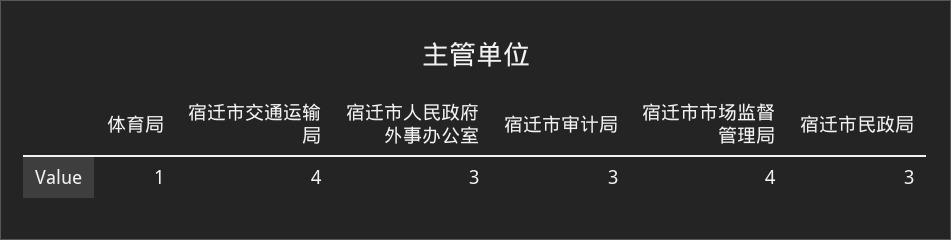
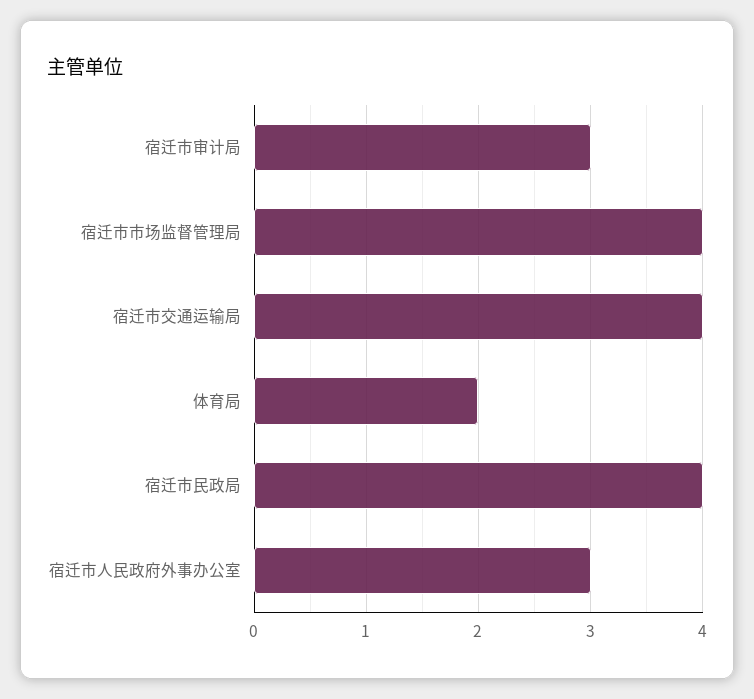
体育局: 1 -> 2
宿迁市民政局: 3 -> 4

